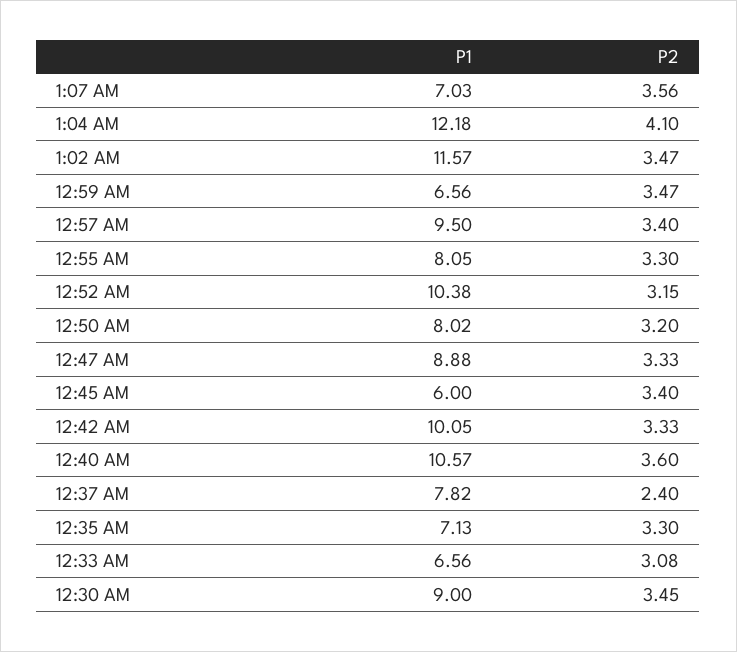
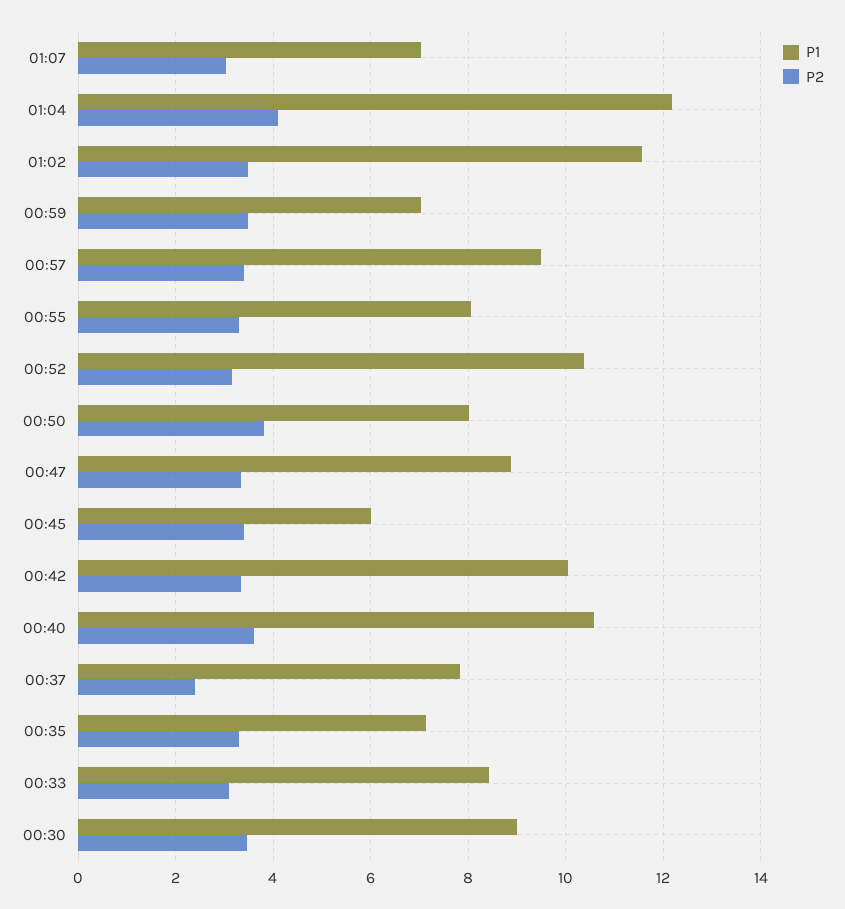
P2, 1:07 AM: 3.56 -> 3
P1, 12:59 AM: 6.56 -> 7
P2, 12:50 AM: 3.2 -> 3.8
P1, 12:33 AM: 6.56 -> 8.4

